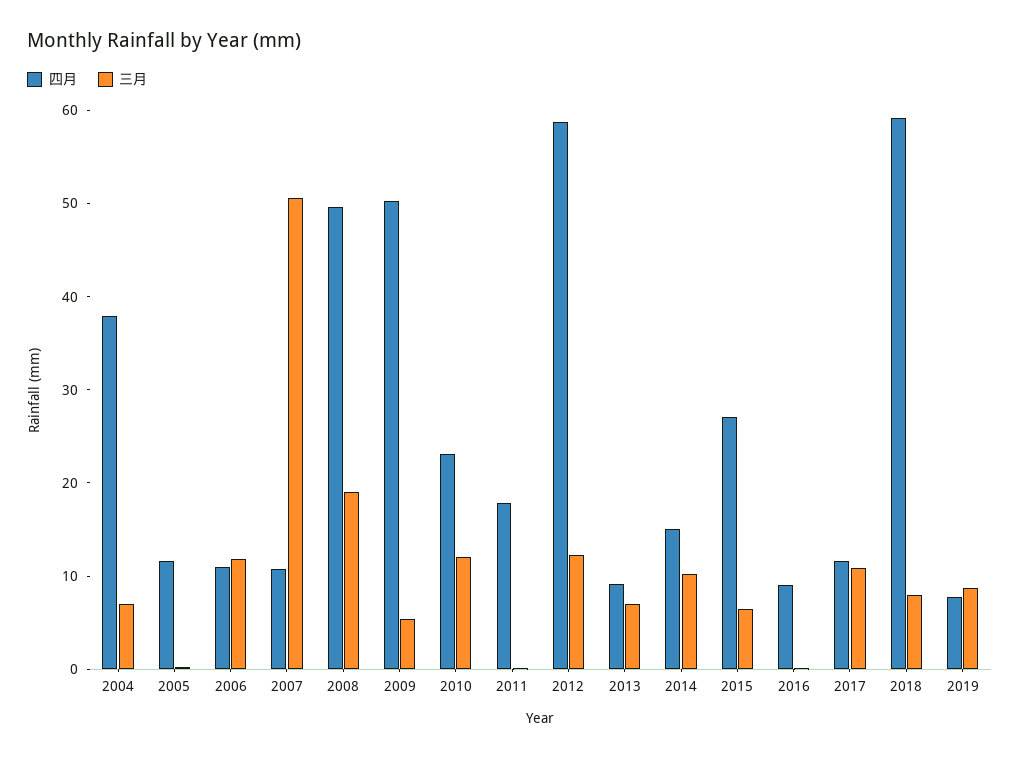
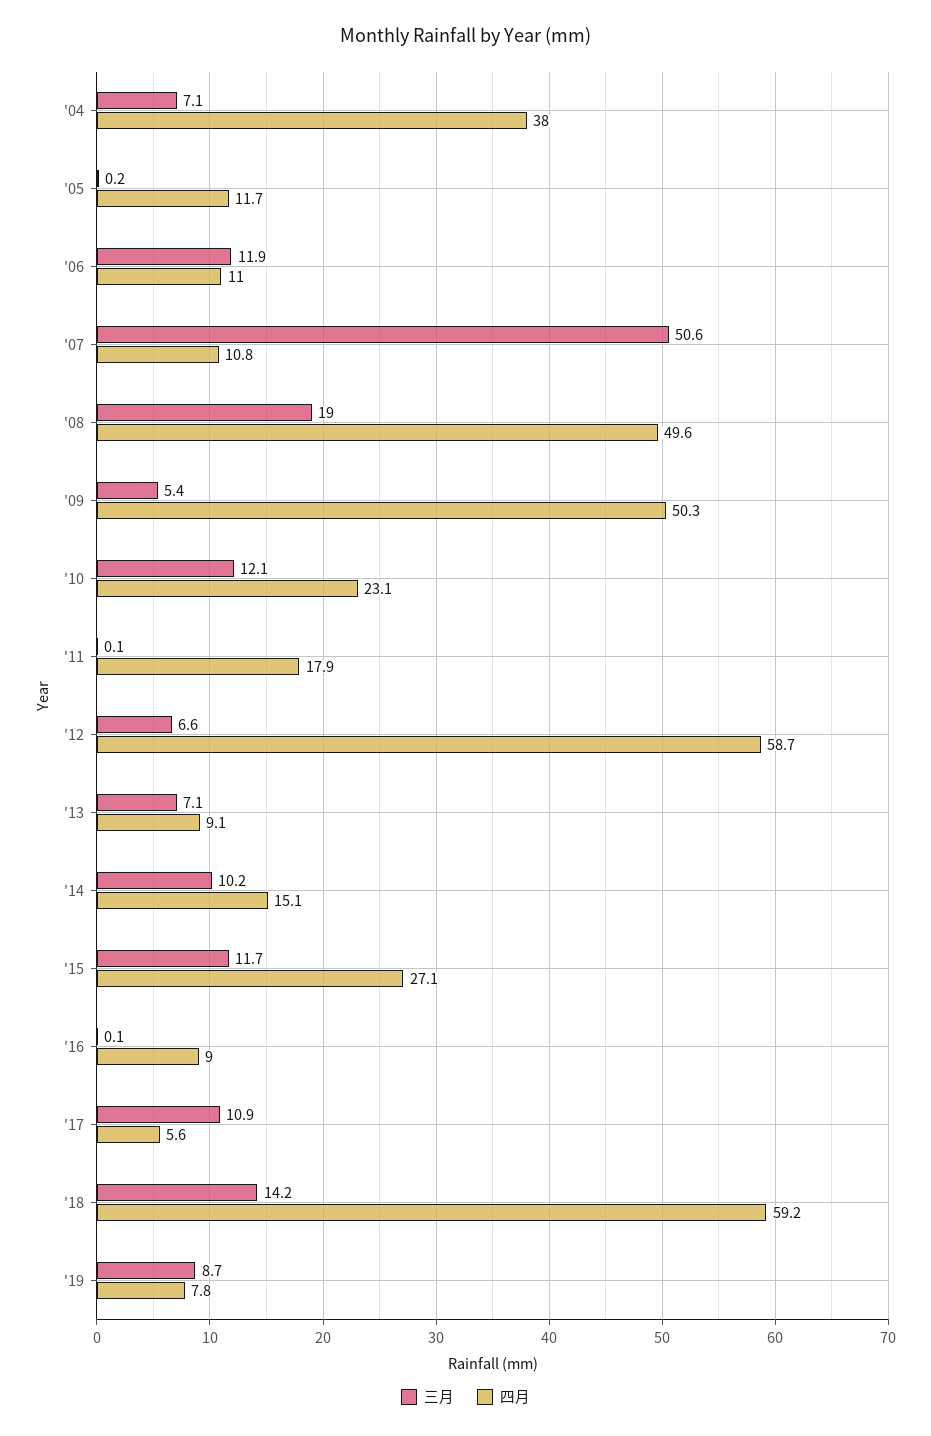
三月, 2012: 12 -> 6.6
三月, 2015: 6 -> 11.7
四月, 2017: 12 -> 5.6
三月, 2018: 8 -> 14.2

